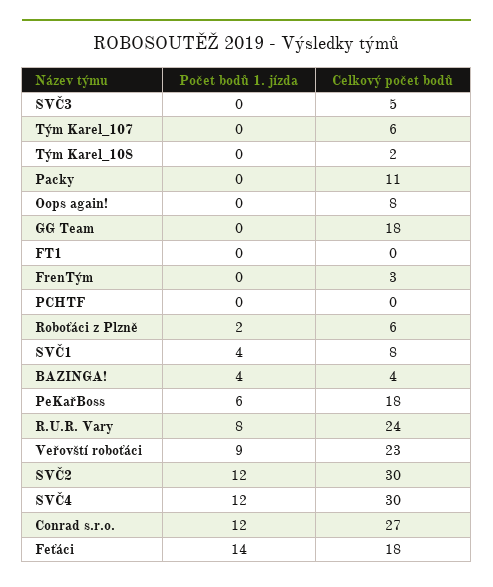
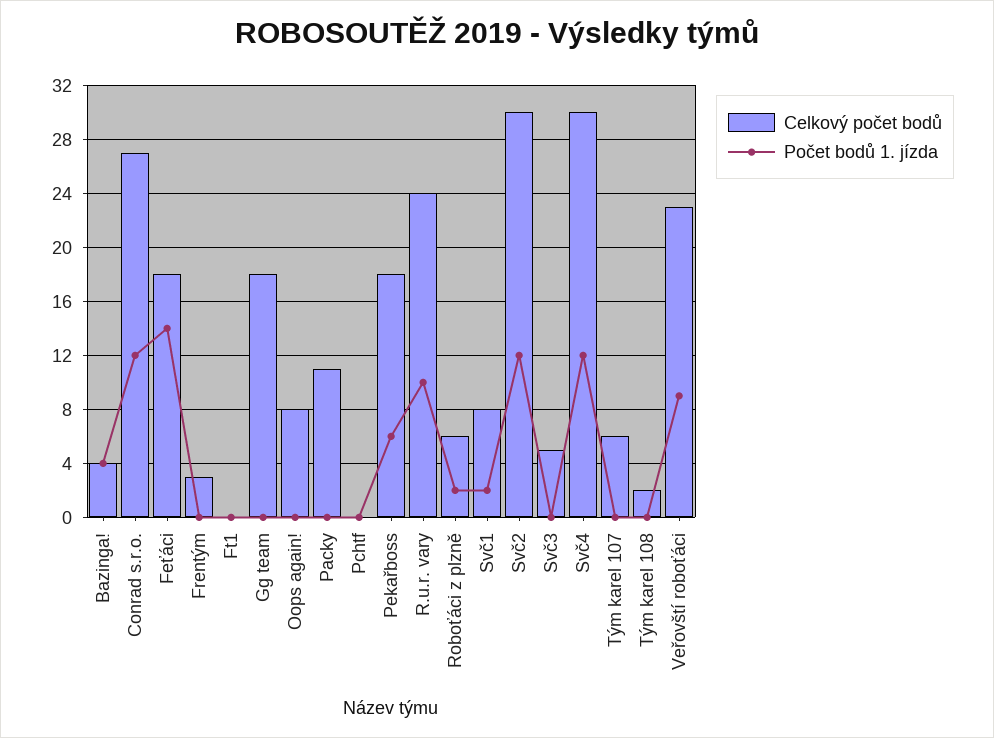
Počet bodů 1. jízda, SVČ1: 4 -> 2
Počet bodů 1. jízda, R.U.R. Vary: 8 -> 10

